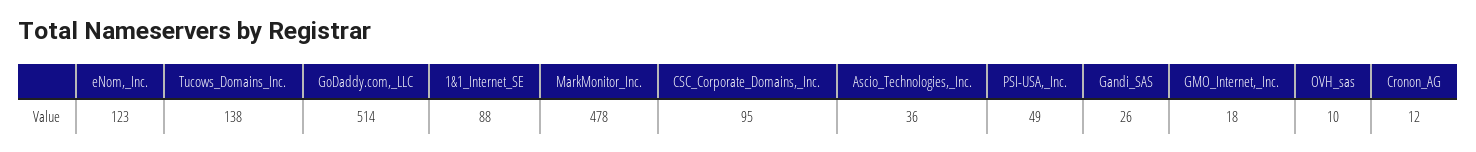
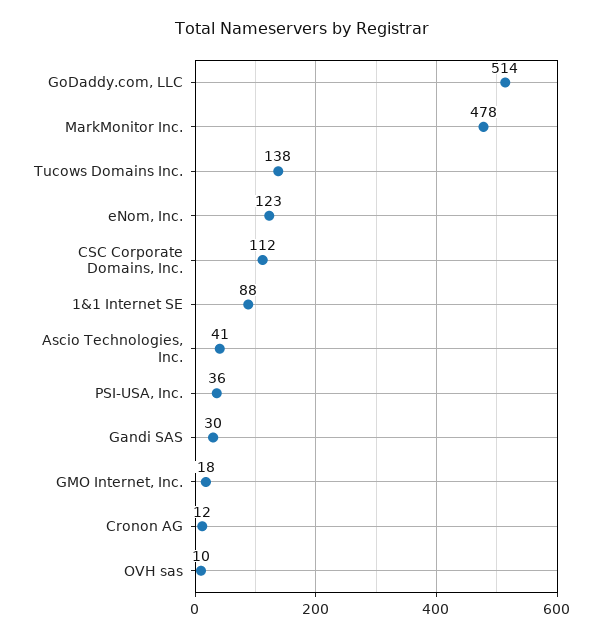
CSC_Corporate_Domains,_Inc.: 95 -> 112
Ascio_Technologies,_Inc.: 36 -> 41
PSI-USA,_Inc.: 49 -> 36
Gandi_SAS: 26 -> 30

